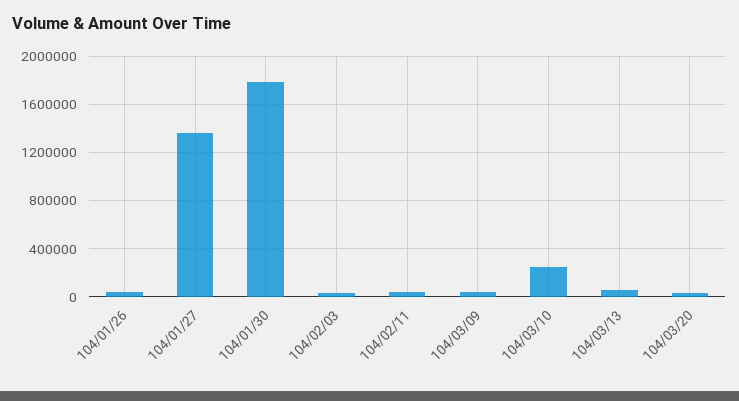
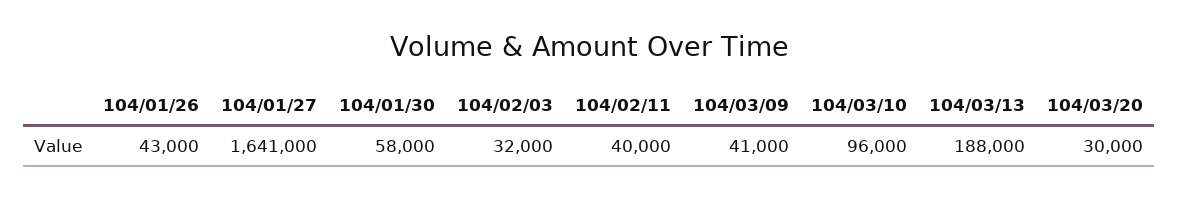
104/01/27: 1350000 -> 1641000
104/01/30: 1800000 -> 58000
104/03/10: 250000 -> 96000
104/03/13: 50000 -> 188000

